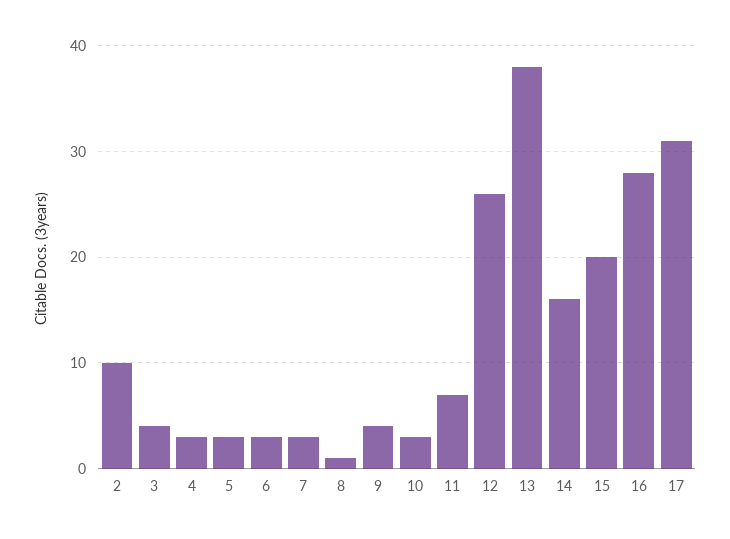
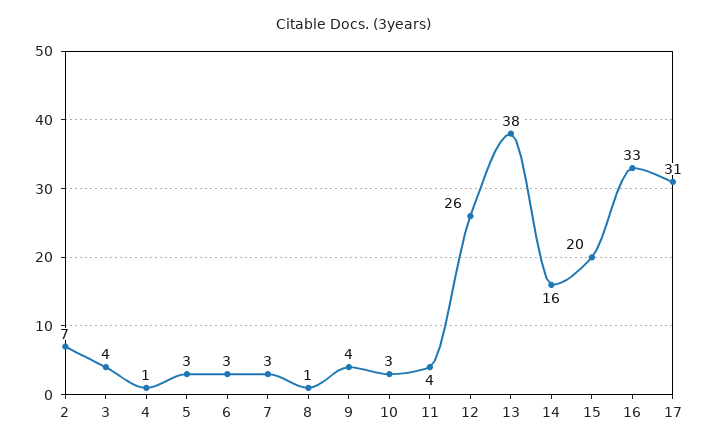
2: 10 -> 7
4: 3 -> 1
11: 7 -> 4
16: 28 -> 33

